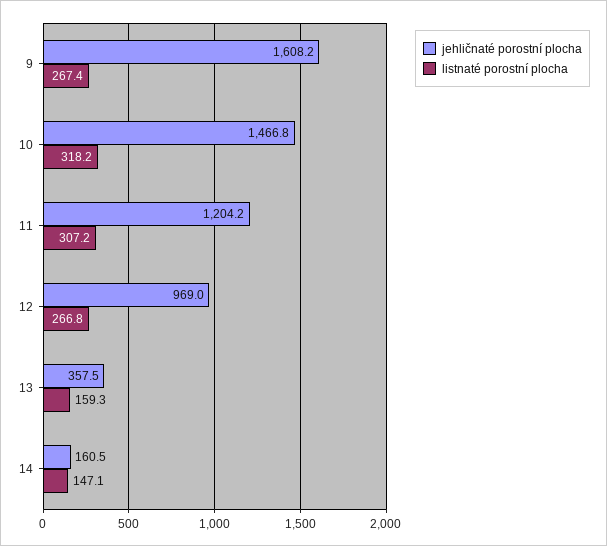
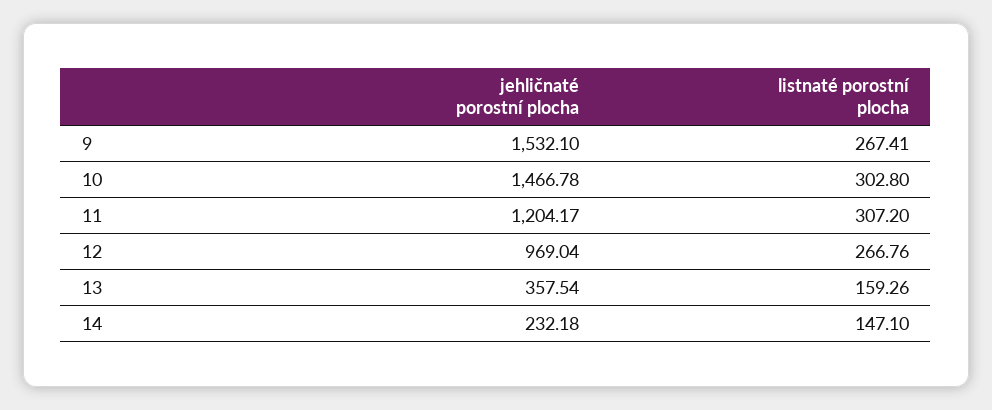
jehličnaté porostní plocha, 9: 1608.2 -> 1532.1
listnaté porostní plocha, 10: 318.2 -> 302.8
jehličnaté porostní plocha, 14: 160.5 -> 232.18

